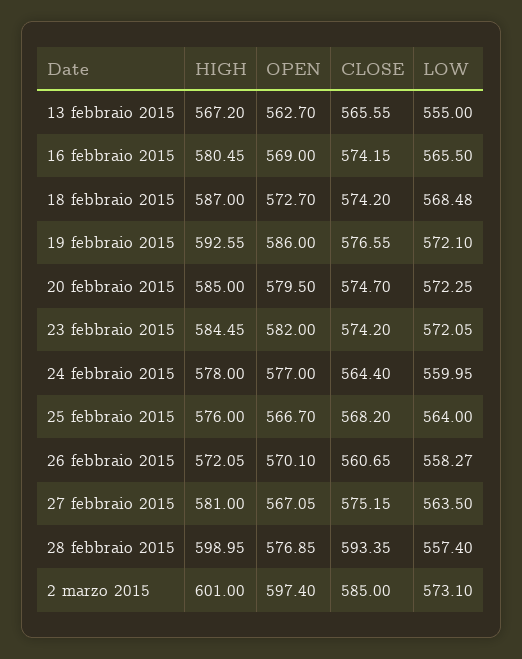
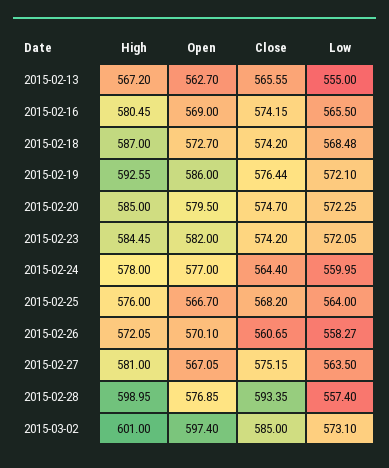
CLOSE, 19 febbraio 2015: 576.55 -> 576.44

